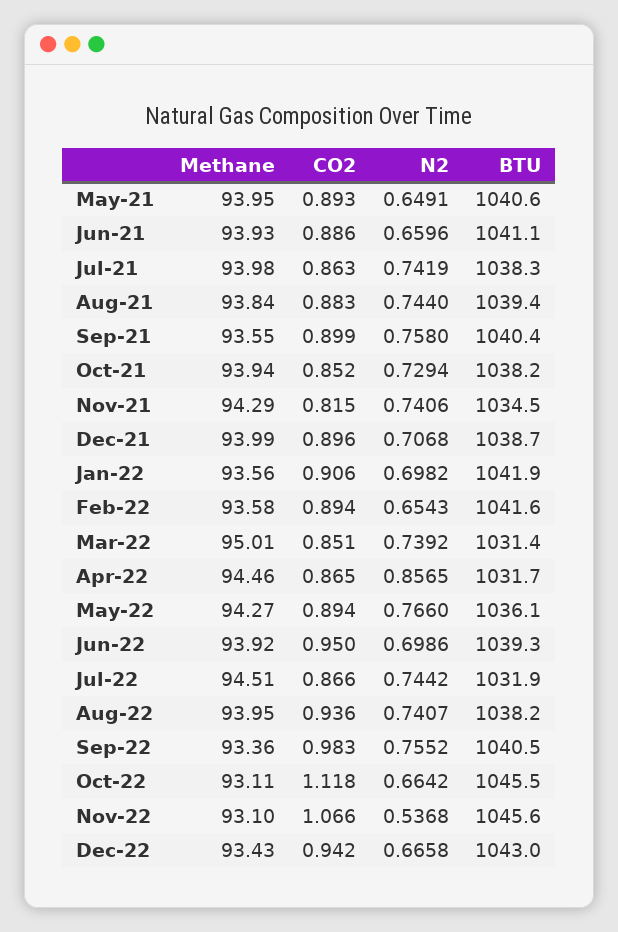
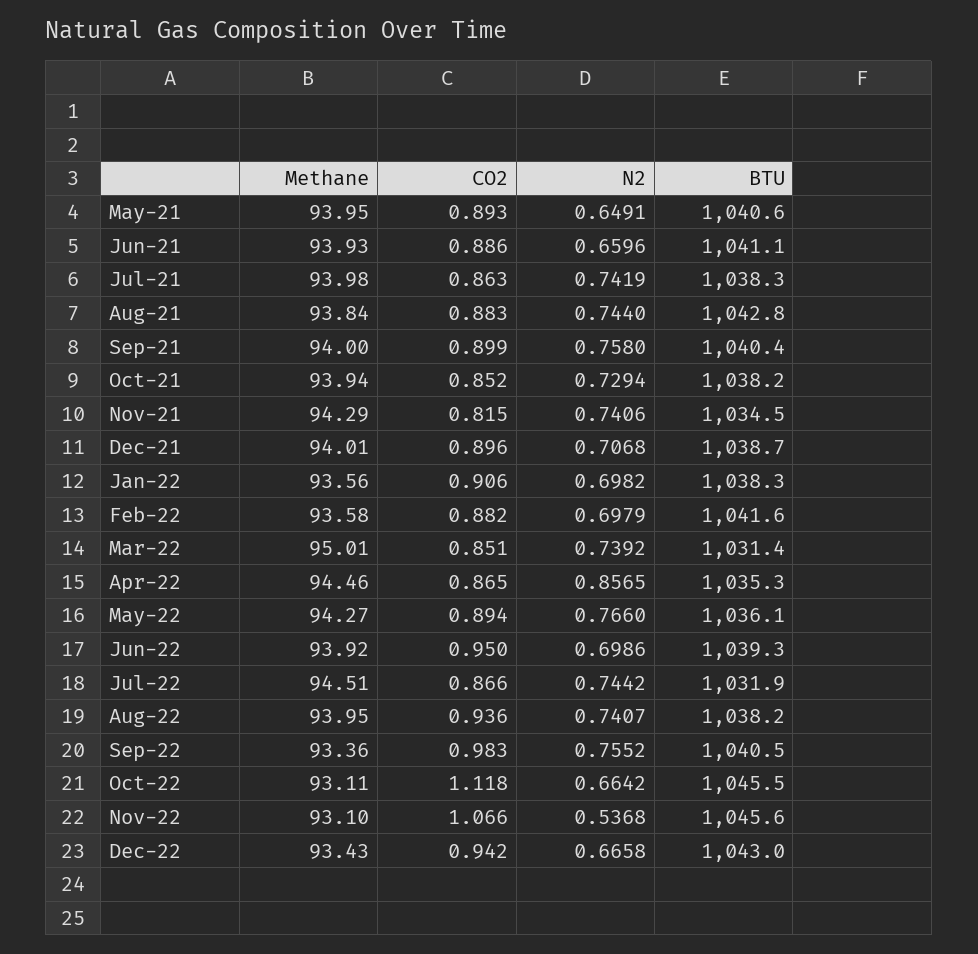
BTU, Aug-21: 1039.4 -> 1042.8
Methane, Sep-21: 93.55 -> 94
Methane, Dec-21: 93.99 -> 94.01
BTU, Jan-22: 1041.9 -> 1038.3
CO2, Feb-22: 0.894 -> 0.882
N2, Feb-22: 0.6543 -> 0.6979
BTU, Apr-22: 1031.7 -> 1035.3

